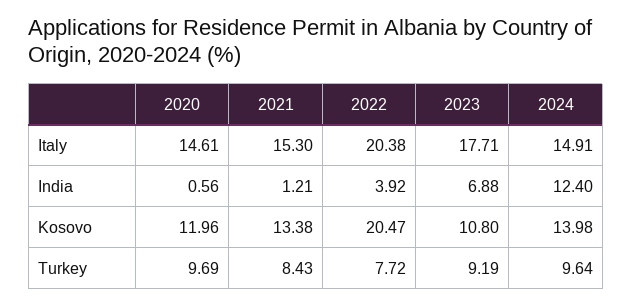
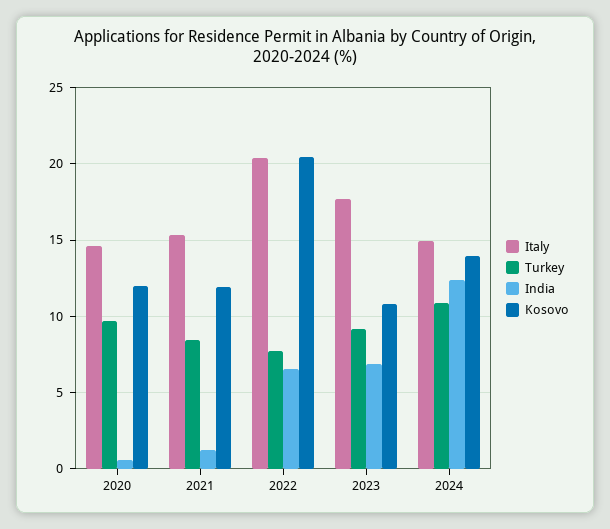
India, 2022: 3.92 -> 6.5
Kosovo, 2021: 13.38 -> 12
Turkey, 2024: 9.64 -> 11

